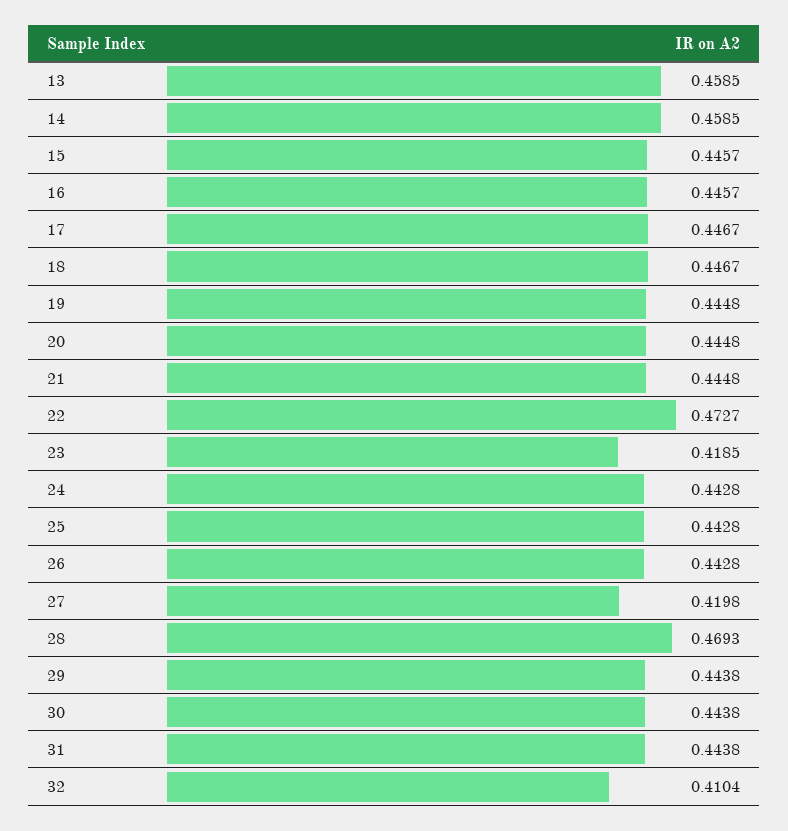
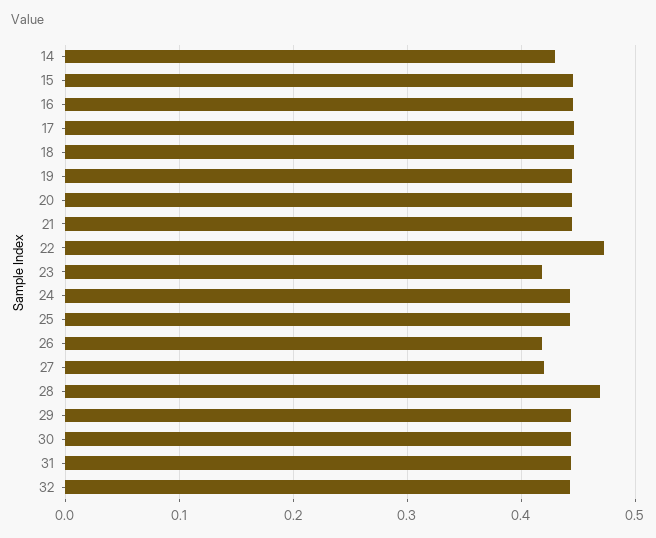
13: 0.4585 -> none
14: 0.4585 -> 0.43
26: 0.4428 -> 0.42
32: 0.4104 -> 0.44

